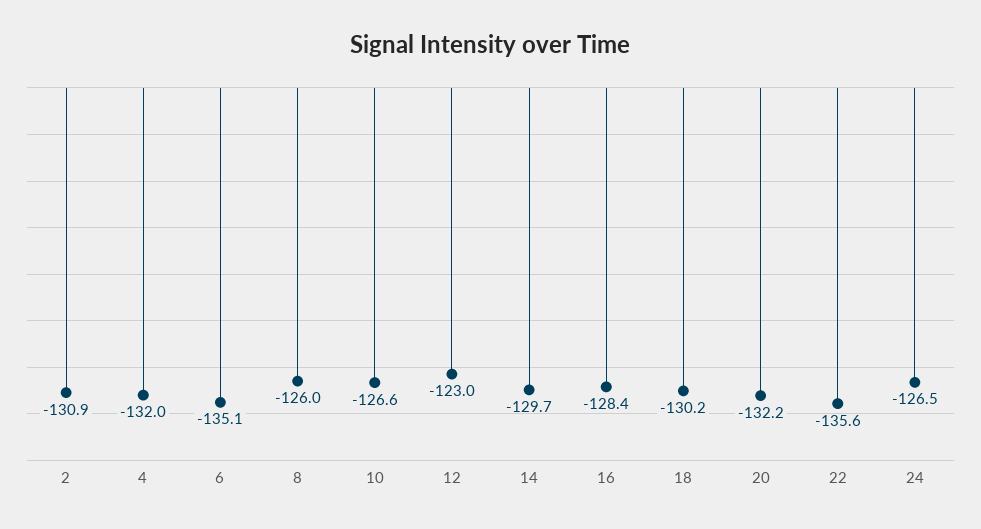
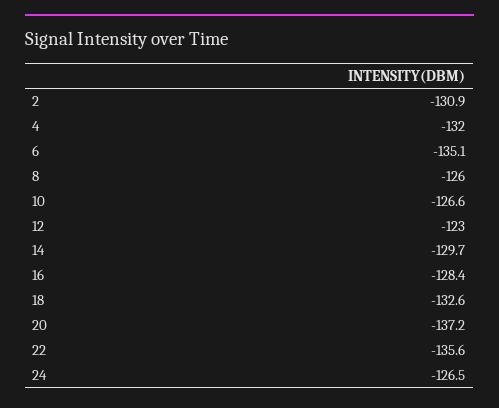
18: -130.2 -> -132.6
20: -132.2 -> -137.2

